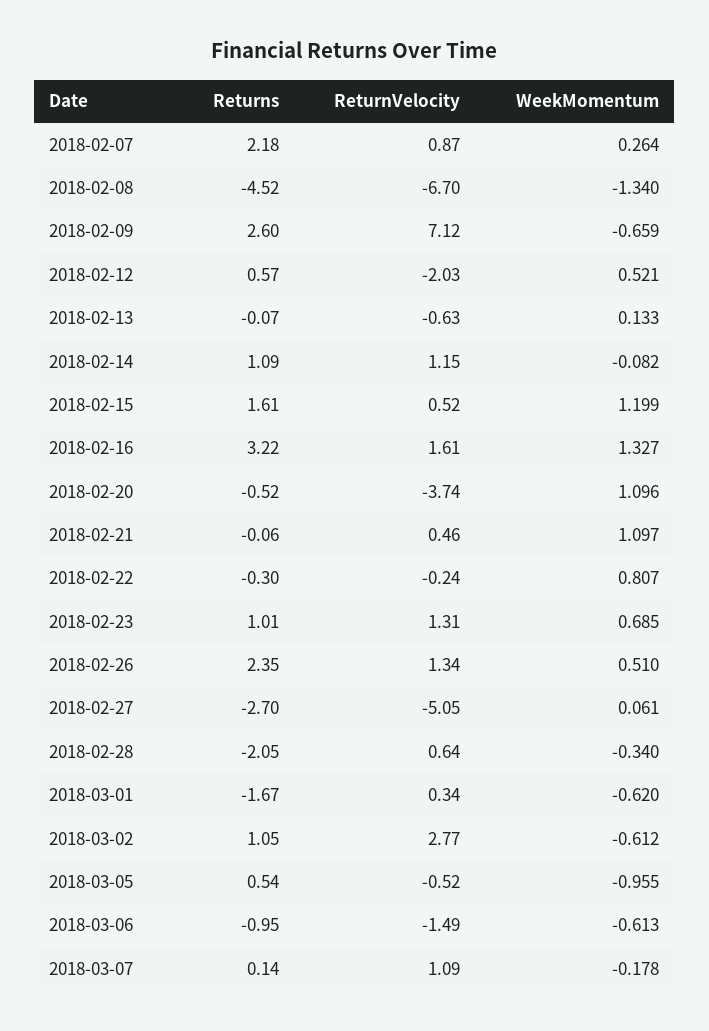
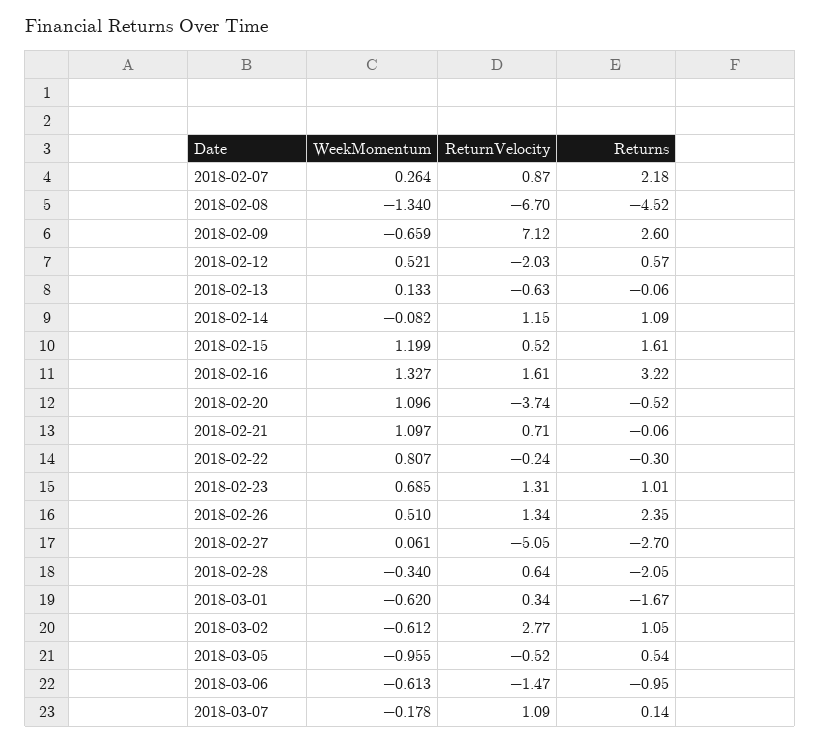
Returns, 2018-02-13: -0.07 -> -0.06
ReturnVelocity, 2018-02-21: 0.46 -> 0.71
ReturnVelocity, 2018-03-06: -1.49 -> -1.47

